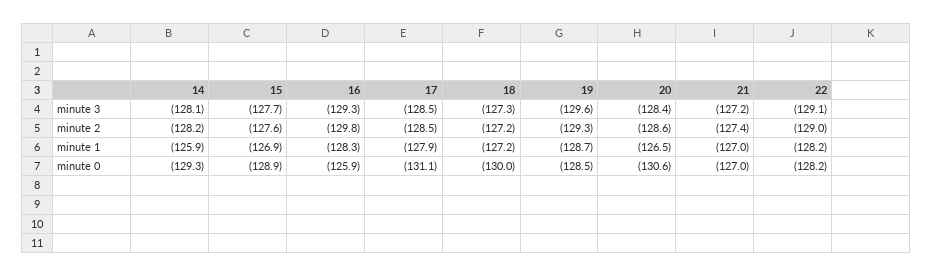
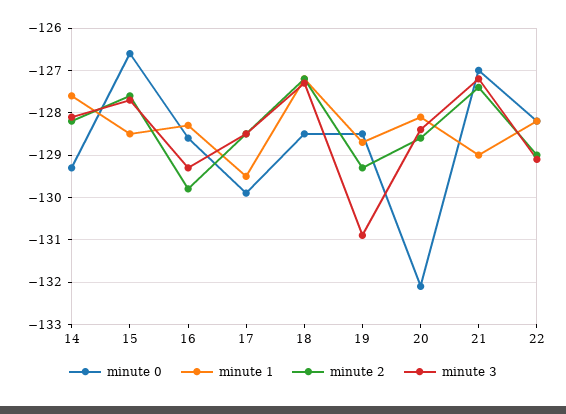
minute 3, 19: -129.6 -> -131
minute 1, 14: -125.9 -> -127.5
minute 1, 15: -126.9 -> -128.5
minute 1, 17: -127.9 -> -129.5
minute 1, 20: -126.5 -> -128
minute 1, 21: -127 -> -129
minute 0, 15: -128.9 -> -126.5
minute 0, 16: -125.9 -> -128.5
minute 0, 17: -131.1 -> -130
minute 0, 18: -130 -> -128.5
minute 0, 20: -130.6 -> -132

